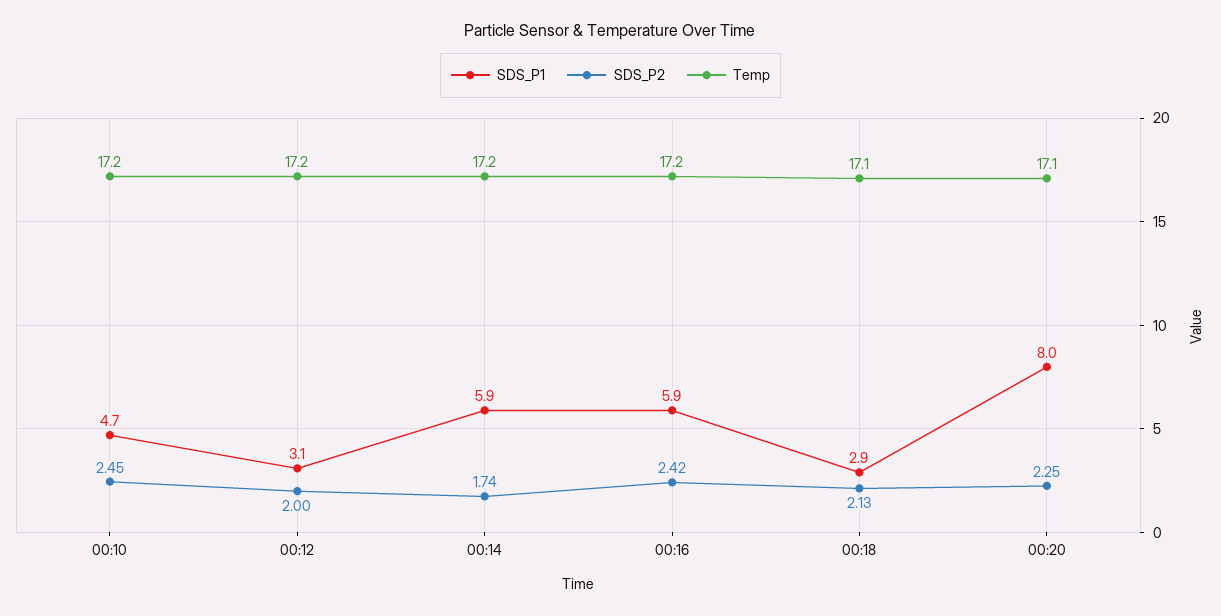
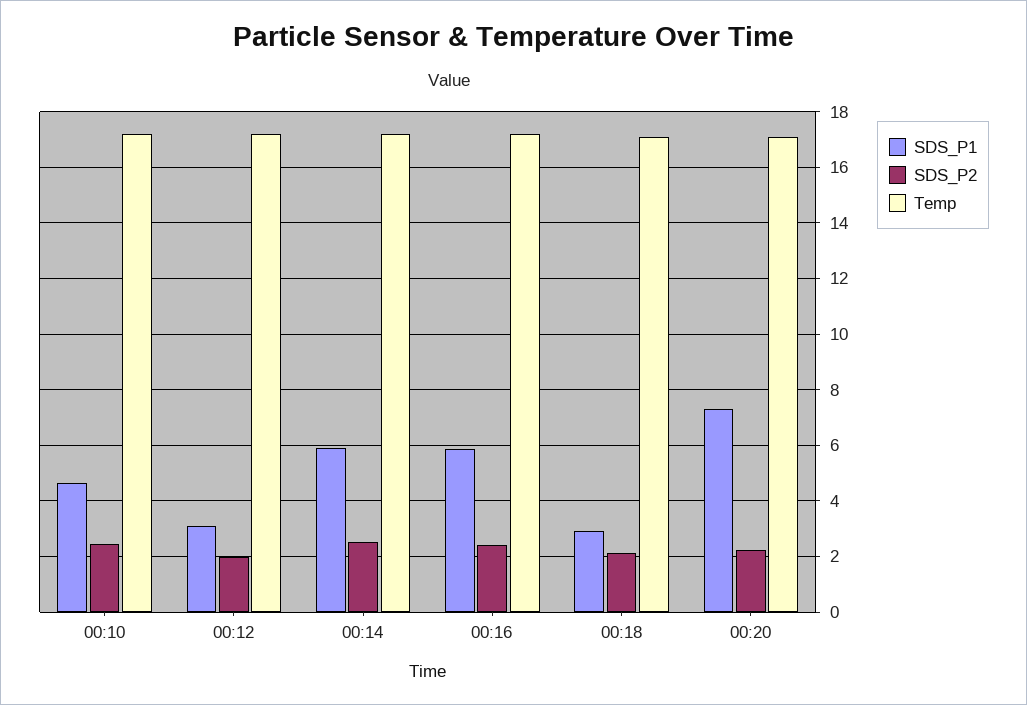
SDS_P2, 00:14: 1.74 -> 2.5
SDS_P1, 00:20: 8 -> 7.25

